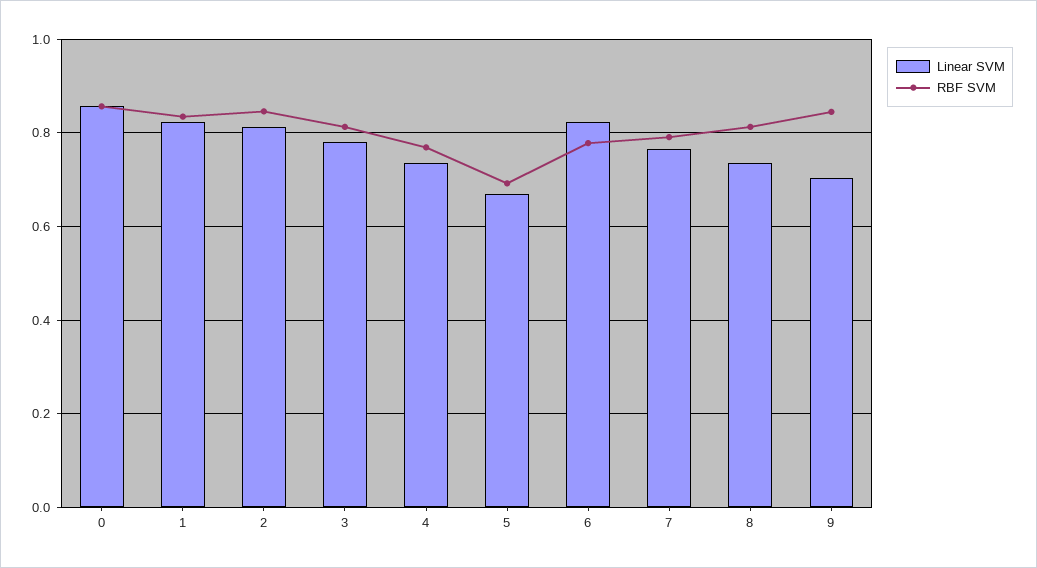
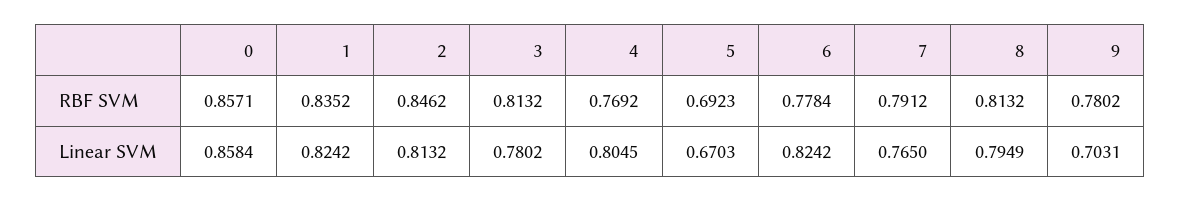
Linear SVM, 4: 0.74 -> 0.8045
Linear SVM, 8: 0.74 -> 0.7949
RBF SVM, 9: 0.84 -> 0.7802

